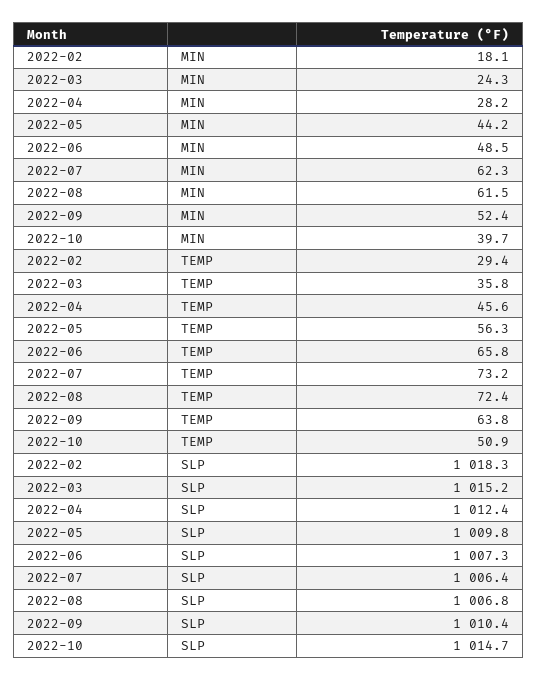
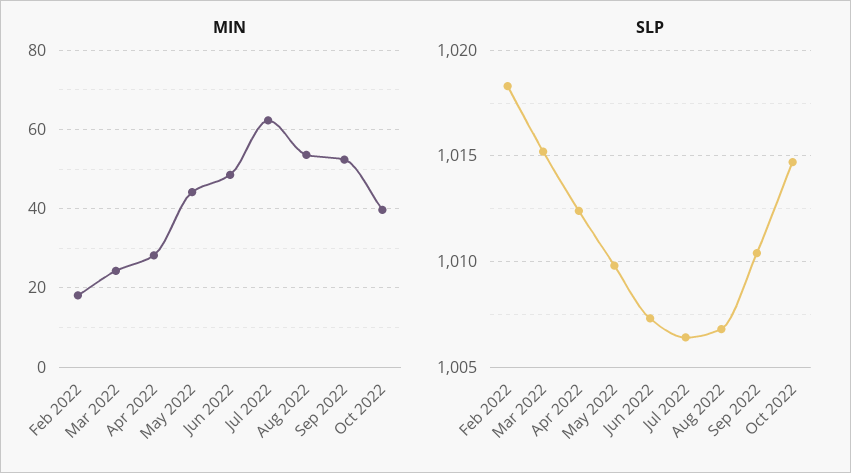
MIN, 2022-08: 61.5 -> 54
TEMP, 2022-02: 29.4 -> none
TEMP, 2022-03: 35.8 -> none
TEMP, 2022-04: 45.6 -> none
TEMP, 2022-05: 56.3 -> none
TEMP, 2022-06: 65.8 -> none
TEMP, 2022-07: 73.2 -> none
TEMP, 2022-08: 72.4 -> none
TEMP, 2022-09: 63.8 -> none
TEMP, 2022-10: 50.9 -> none

